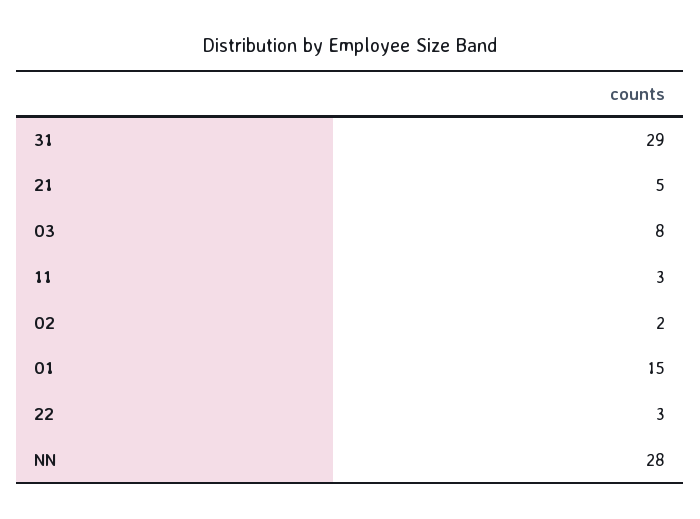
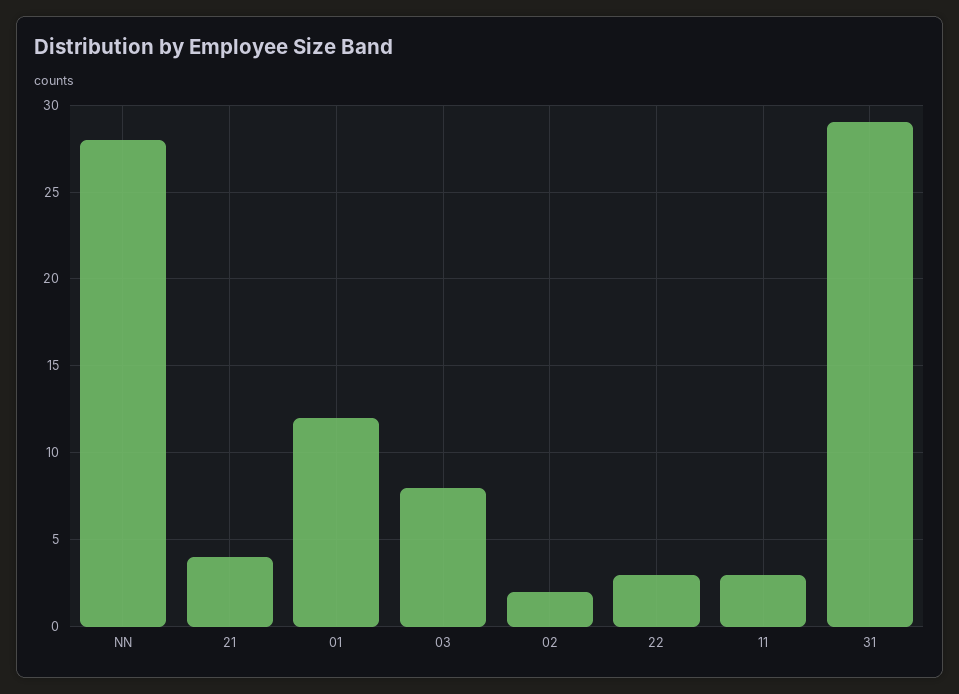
21: 5 -> 4
01: 15 -> 12

